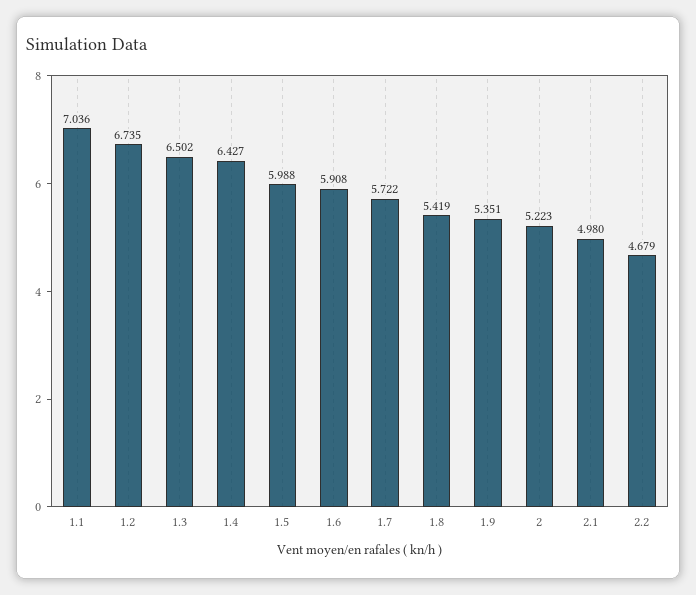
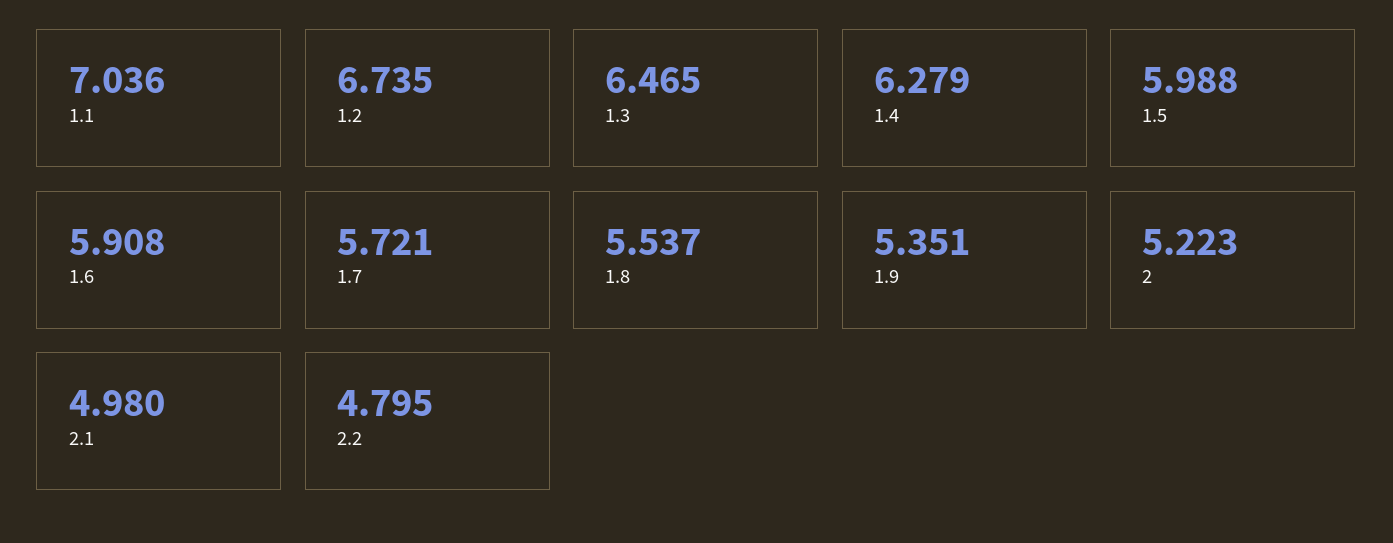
1.3: 6.502 -> 6.465
1.4: 6.427 -> 6.279
1.7: 5.722 -> 5.721
1.8: 5.419 -> 5.537
2.2: 4.679 -> 4.795

